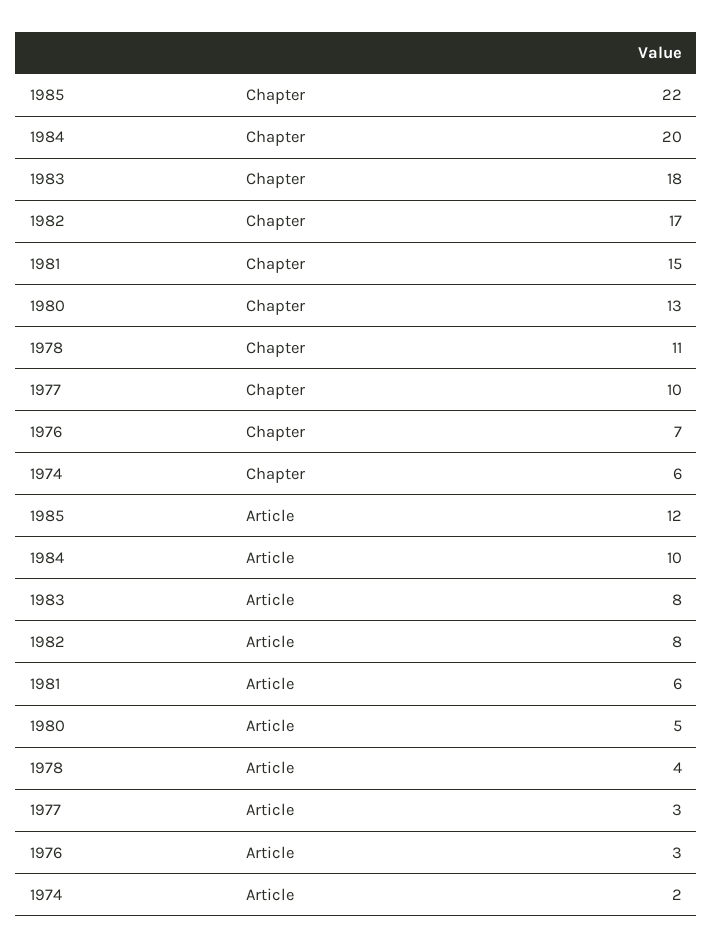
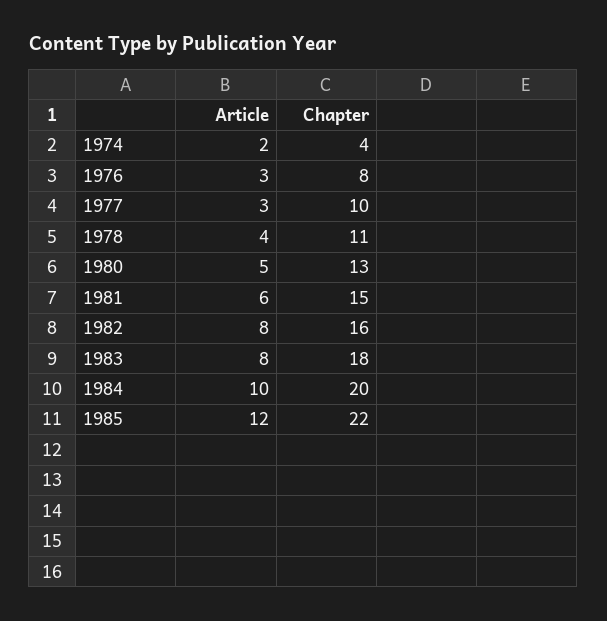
1982, Chapter: 17 -> 16
1976, Chapter: 7 -> 8
1974, Chapter: 6 -> 4

